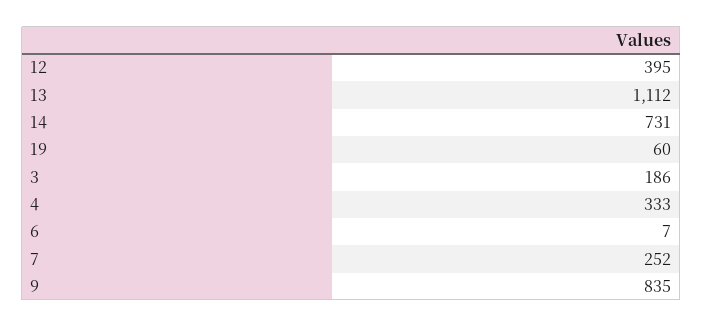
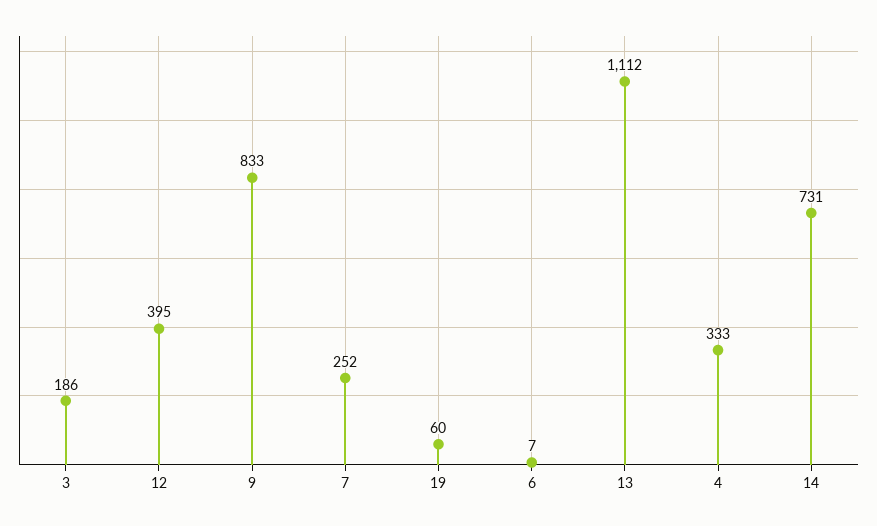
9: 835 -> 833

